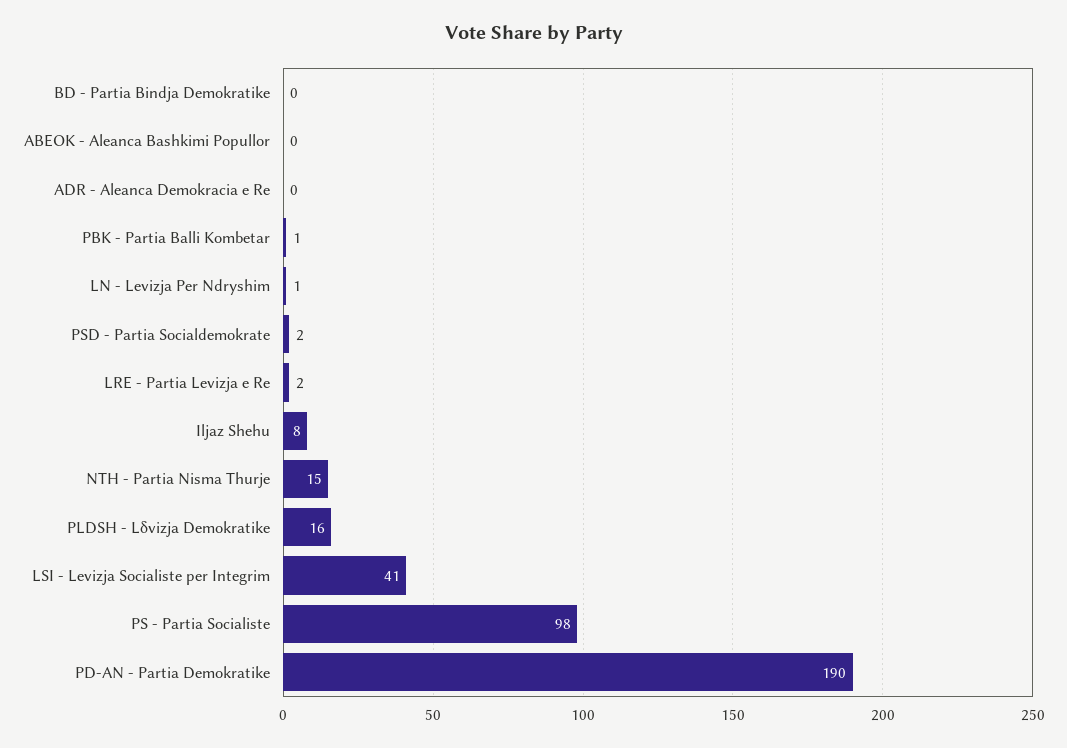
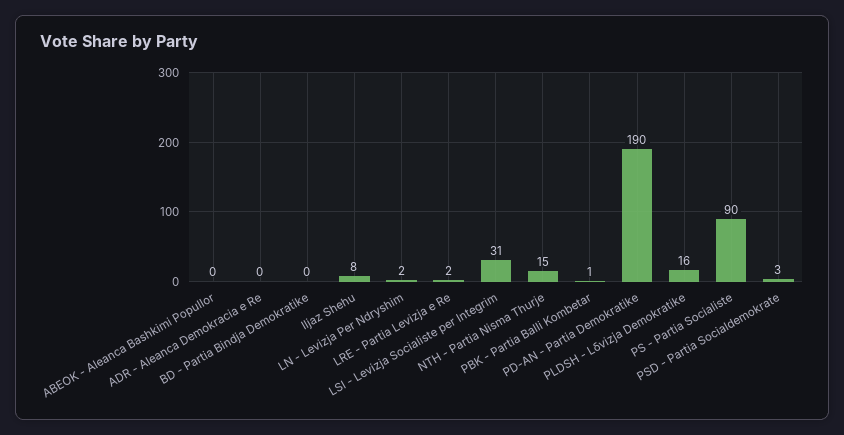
LN - Levizja Per Ndryshim: 1 -> 2
PSD - Partia Socialdemokrate: 2 -> 3
LSI - Levizja Socialiste per Integrim: 41 -> 31
PS - Partia Socialiste: 98 -> 90

